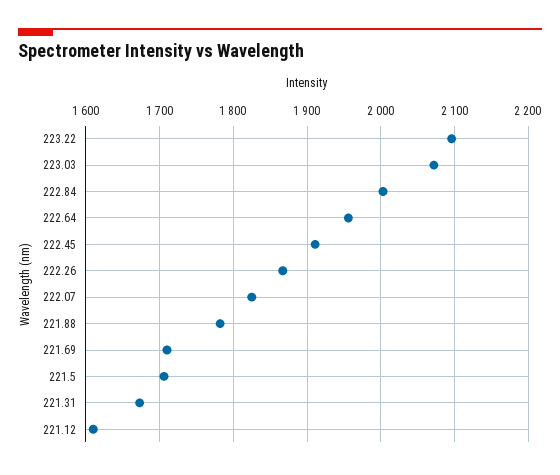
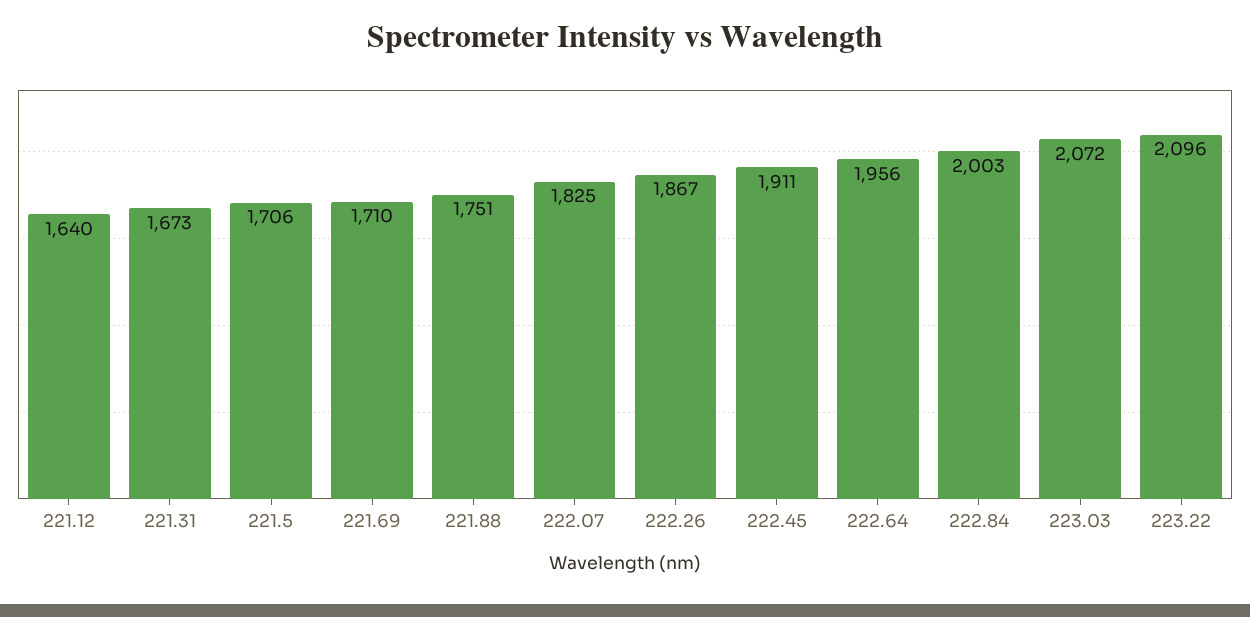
221.88: 1780 -> 1751
221.12: 1610 -> 1640

